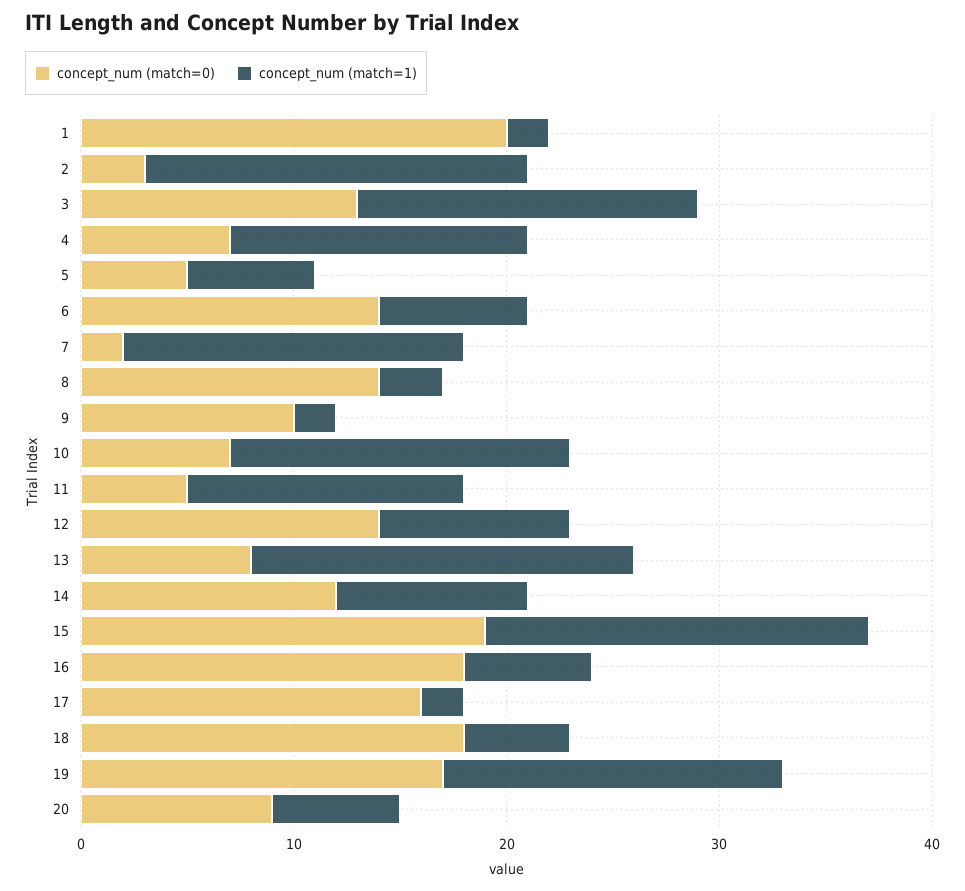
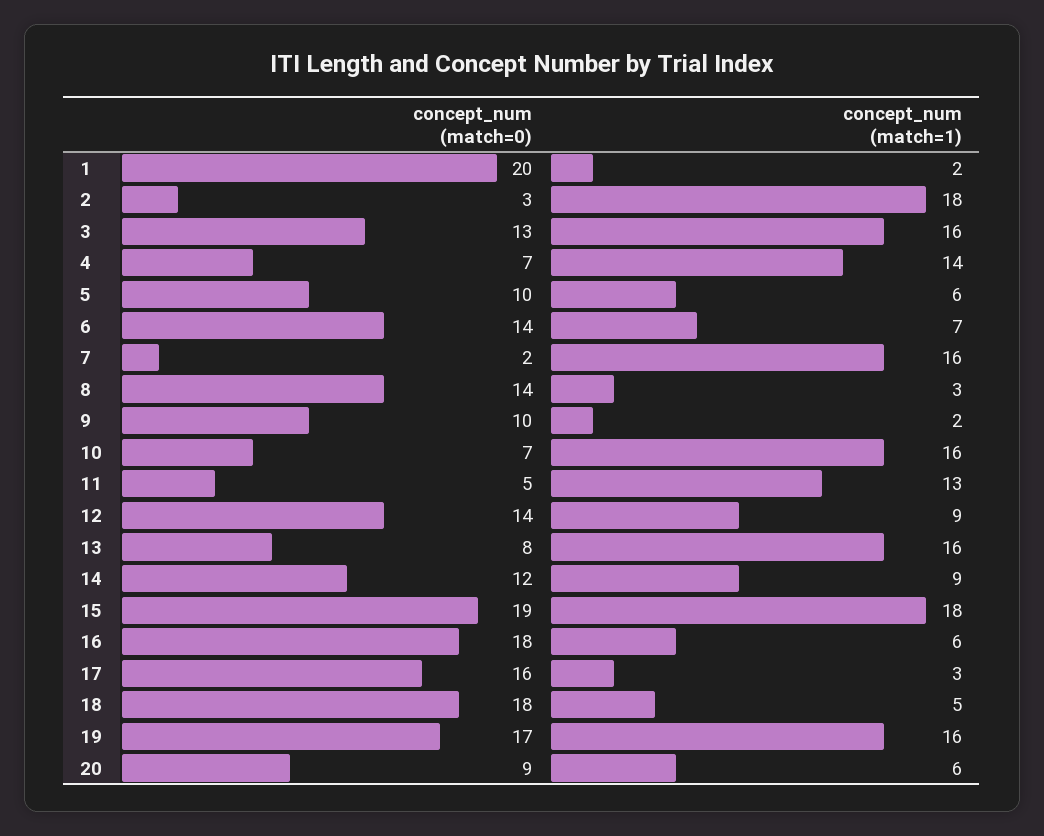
concept_num (match=0), 5: 5 -> 10
concept_num (match=1), 13: 18 -> 16
concept_num (match=1), 17: 2 -> 3

